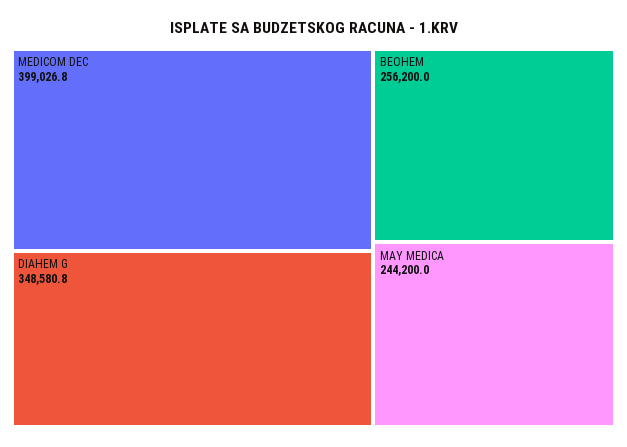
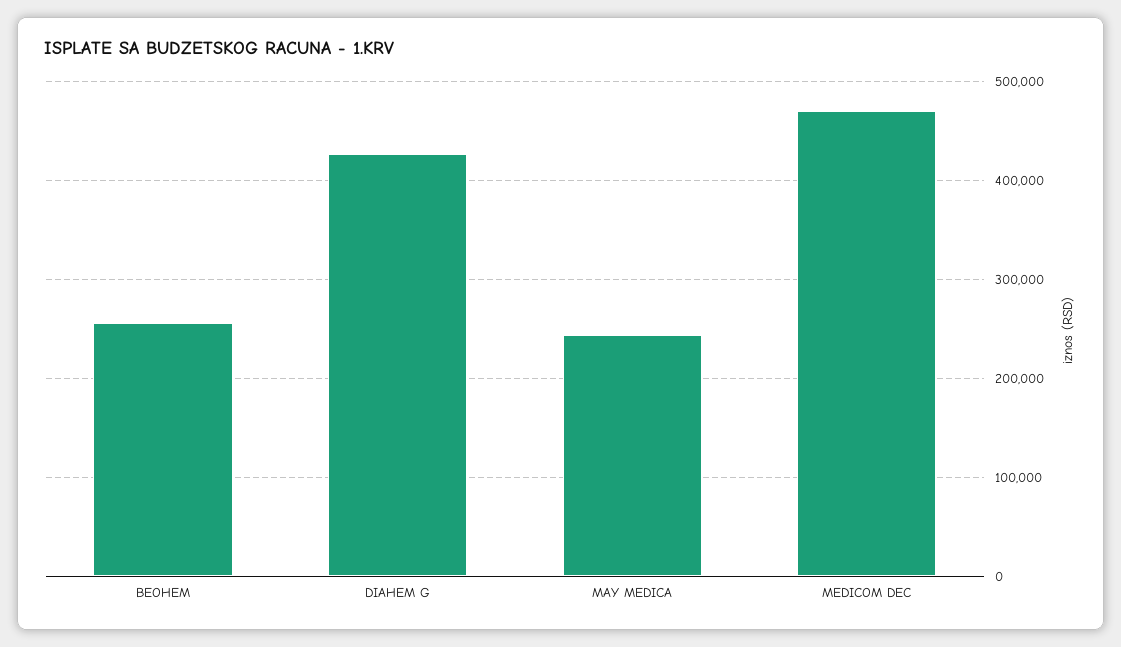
MEDICOM DEC: 399026.8 -> 470000
DIAHEM G: 348580.8 -> 430000

